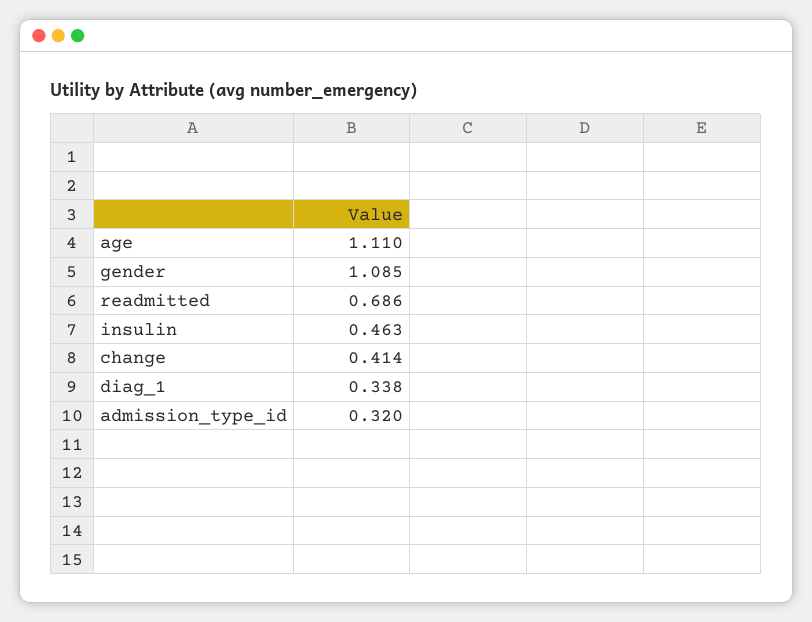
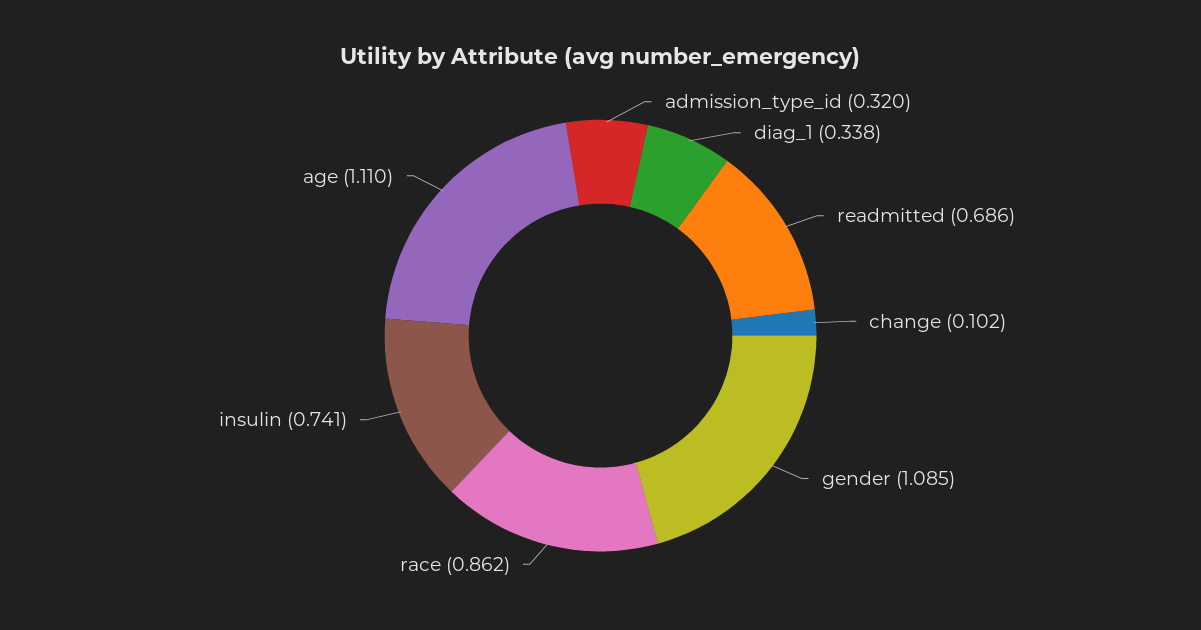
insulin: 0.463 -> 0.741
change: 0.414 -> 0.102
race: none -> 0.862

